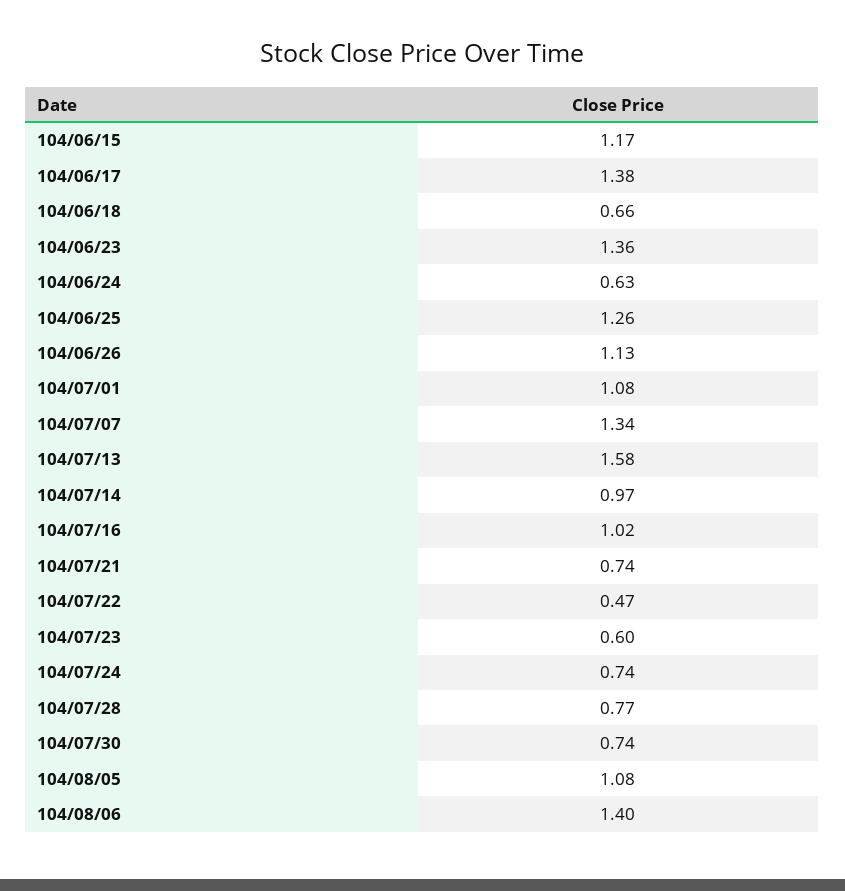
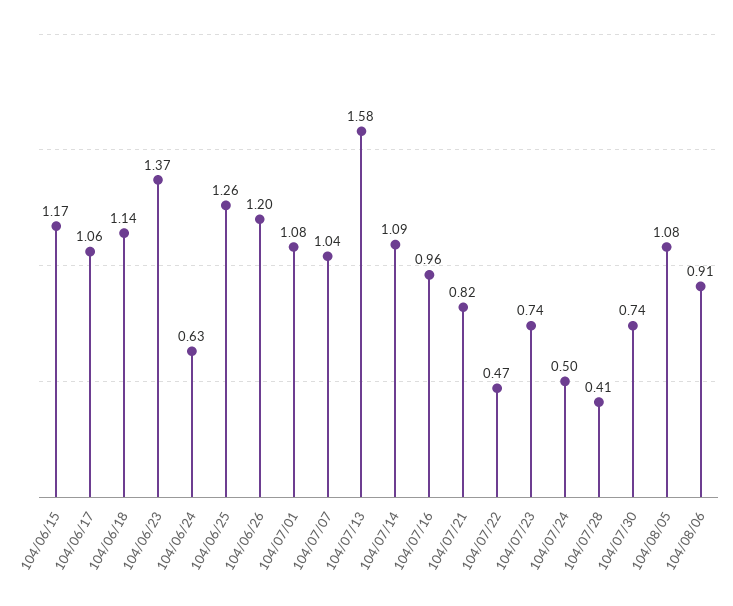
104/06/17: 1.38 -> 1.06
104/06/18: 0.66 -> 1.14
104/06/23: 1.36 -> 1.37
104/06/26: 1.13 -> 1.2
104/07/07: 1.34 -> 1.04
104/07/14: 0.97 -> 1.09
104/07/16: 1.02 -> 0.96
104/07/21: 0.74 -> 0.82
104/07/23: 0.6 -> 0.74
104/07/24: 0.74 -> 0.5
104/07/28: 0.77 -> 0.41
104/08/06: 1.4 -> 0.91

